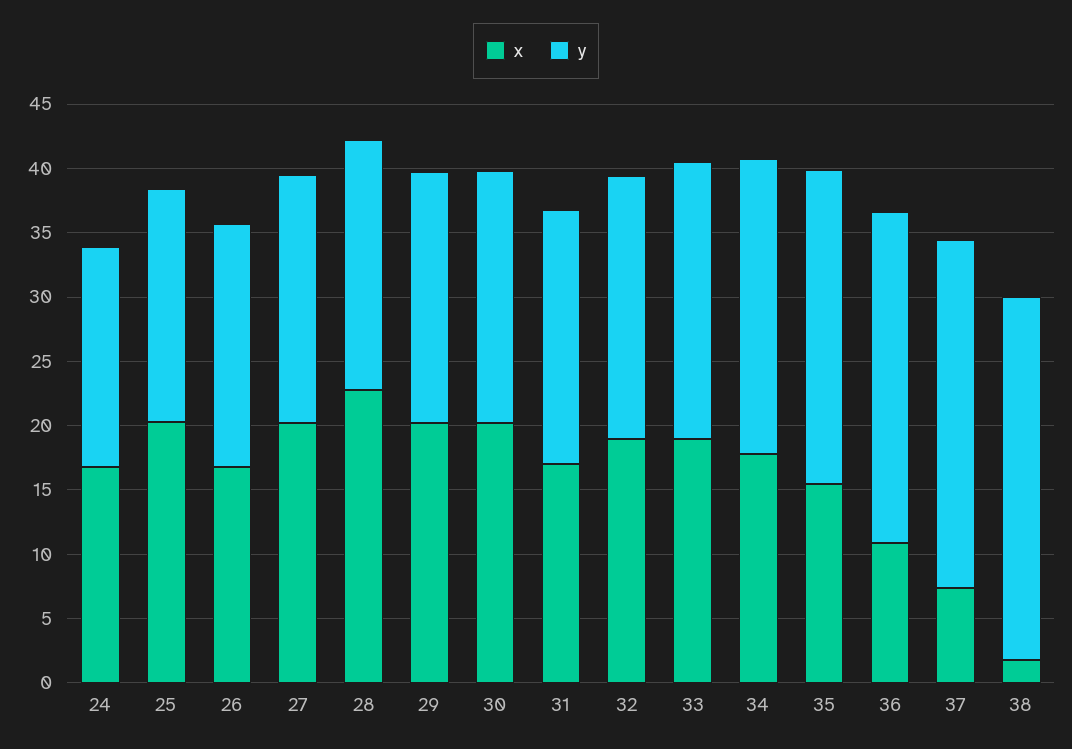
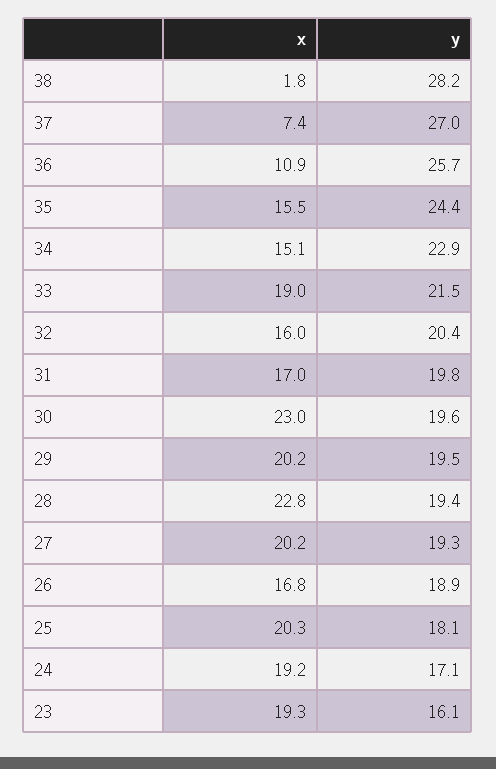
x, 24: 17 -> 19.2
x, 30: 20 -> 23
x, 32: 19 -> 16
x, 34: 18 -> 15.1
x, 23: none -> 19.3
y, 23: none -> 16.1

